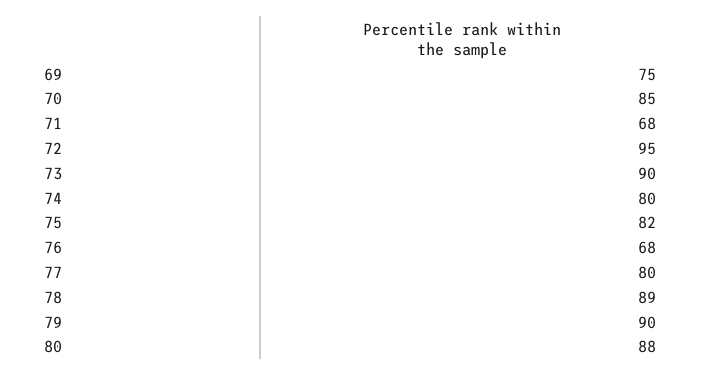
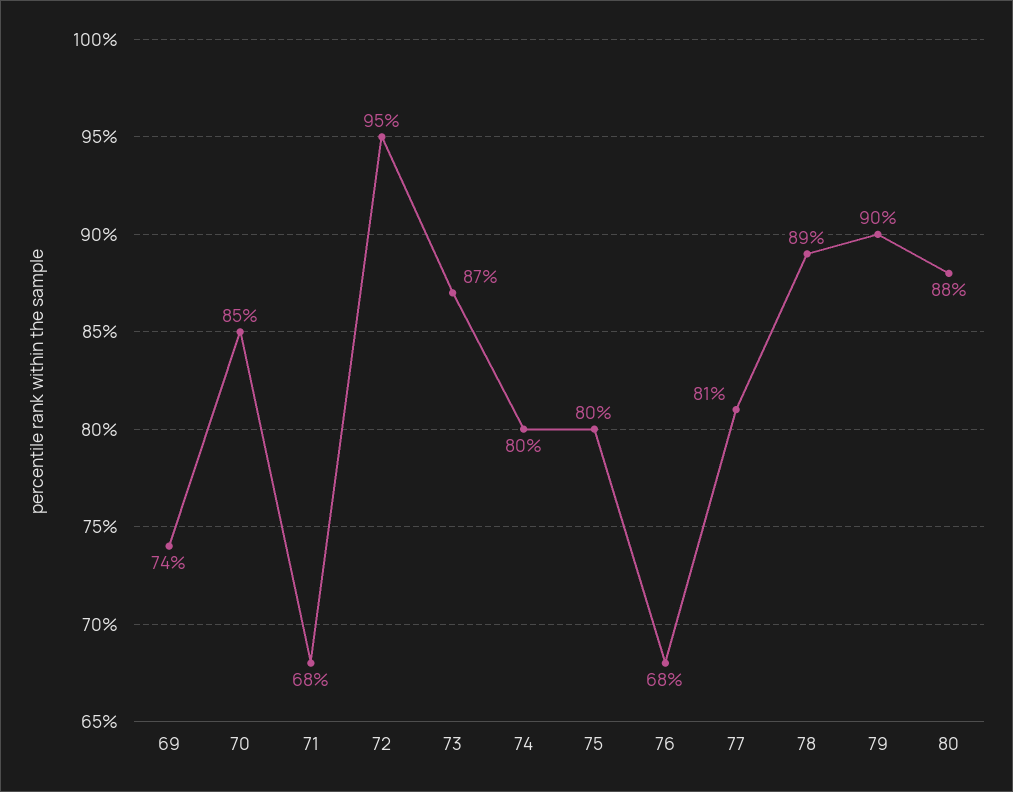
69: 75 -> 74
73: 90 -> 87
75: 82 -> 80
77: 80 -> 81

